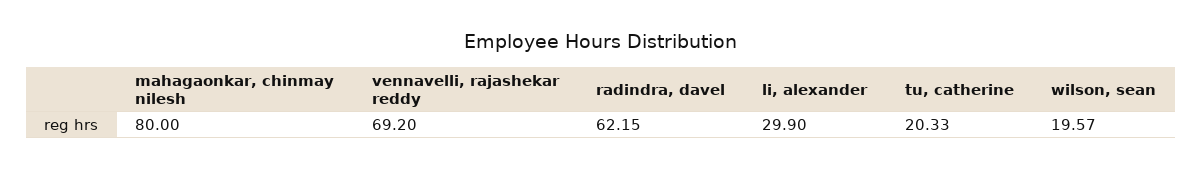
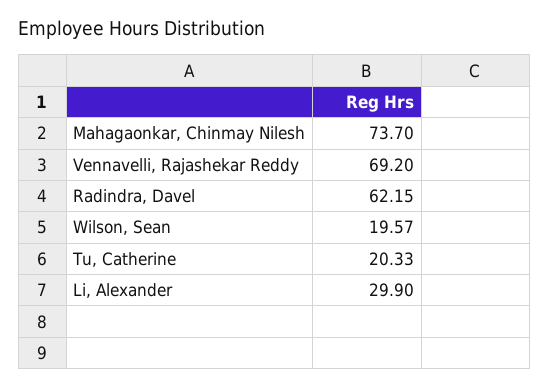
mahagaonkar, chinmay nilesh: 80 -> 73.7

